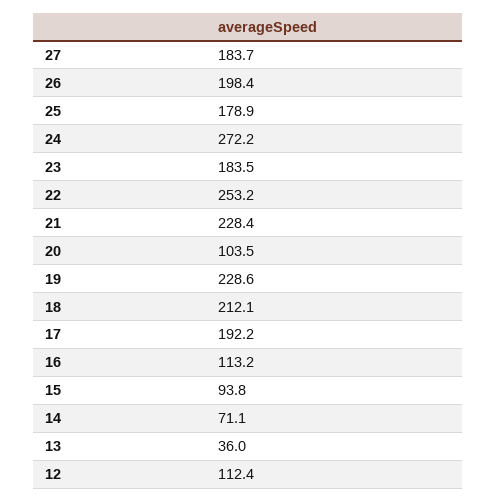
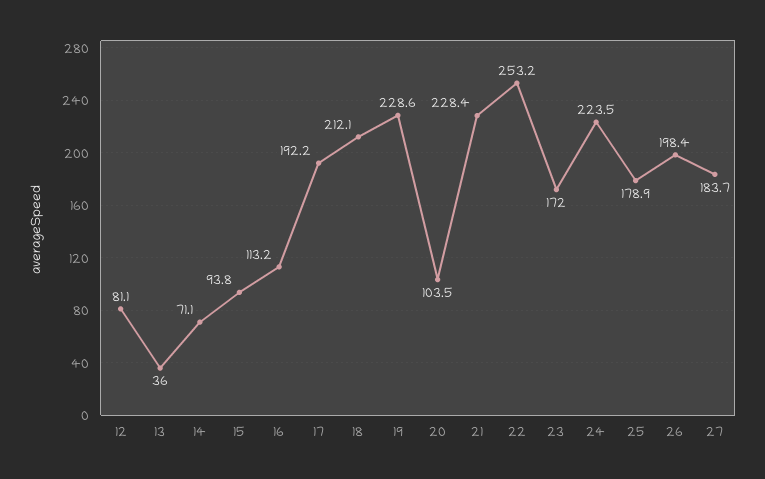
24: 272.2 -> 223.5
23: 183.5 -> 172
12: 112.4 -> 81.1

